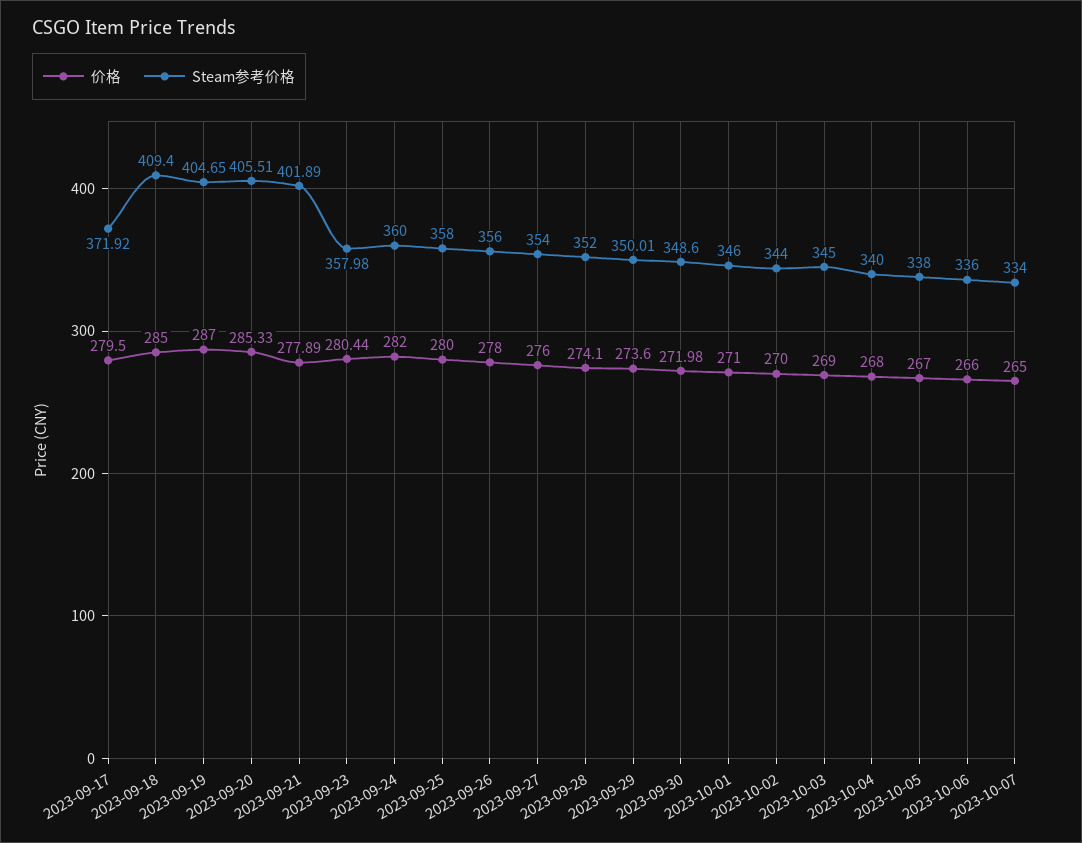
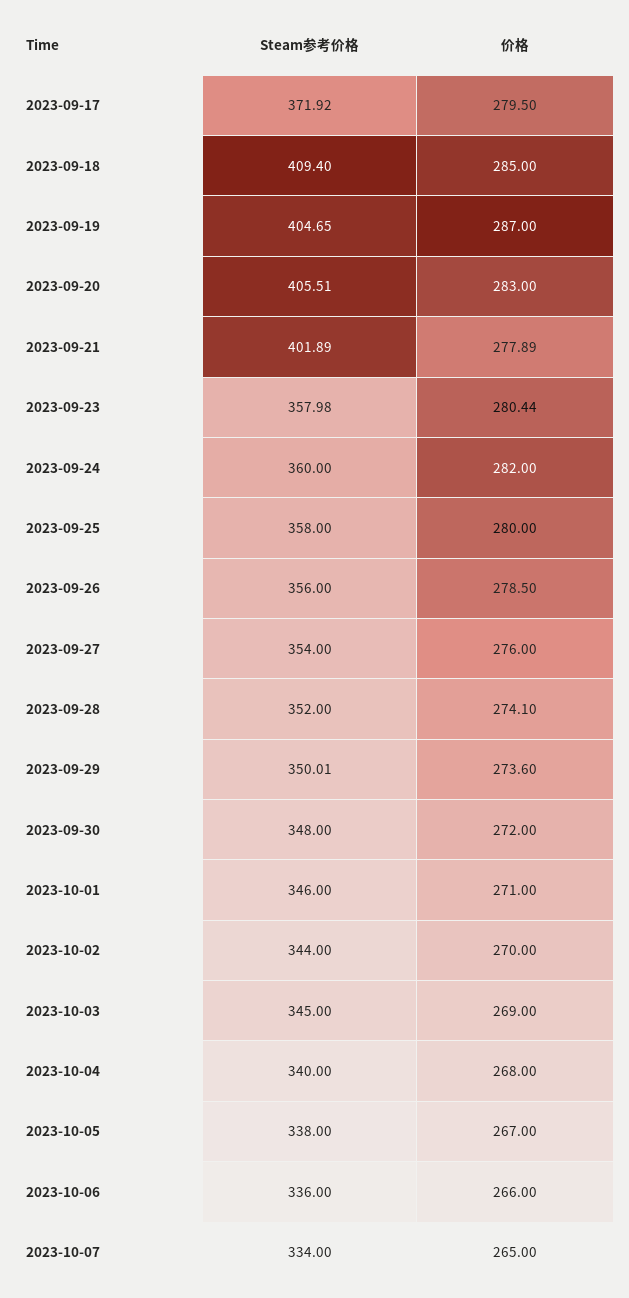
价格, 2023-09-20: 285.33 -> 283
价格, 2023-09-26: 278 -> 278.5
价格, 2023-09-30: 271.98 -> 272
Steam参考价格, 2023-09-30: 348.6 -> 348

